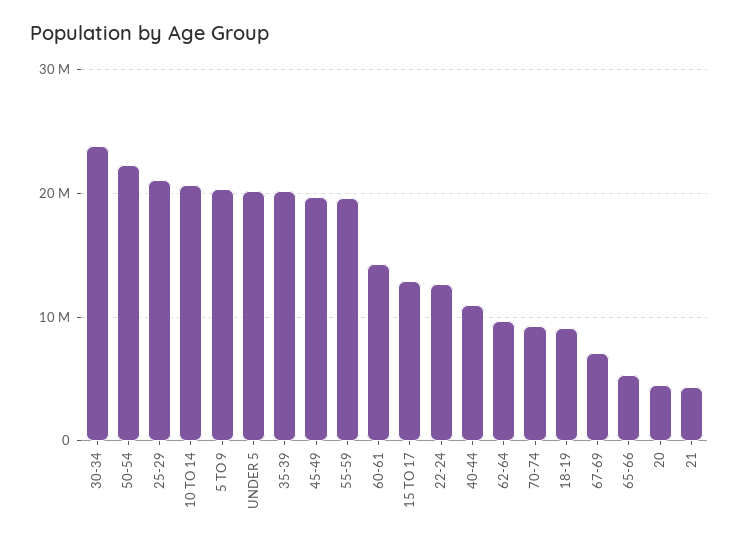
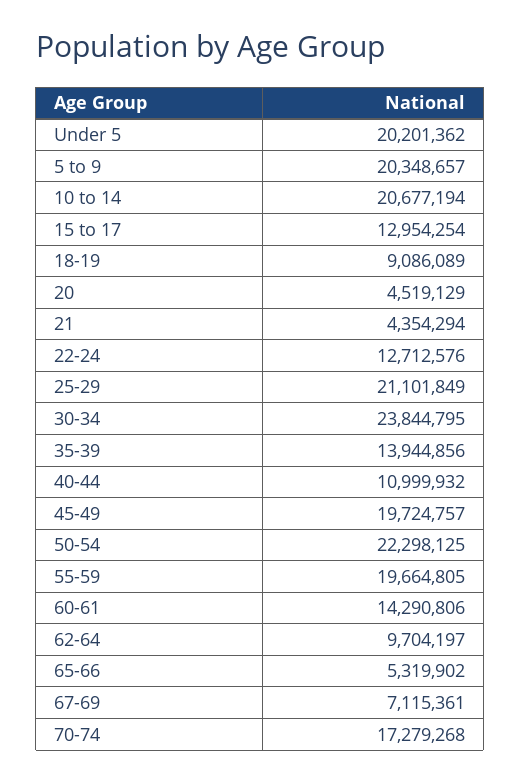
35-39: 20000000 -> 13944856
70-74: 9000000 -> 17279268

